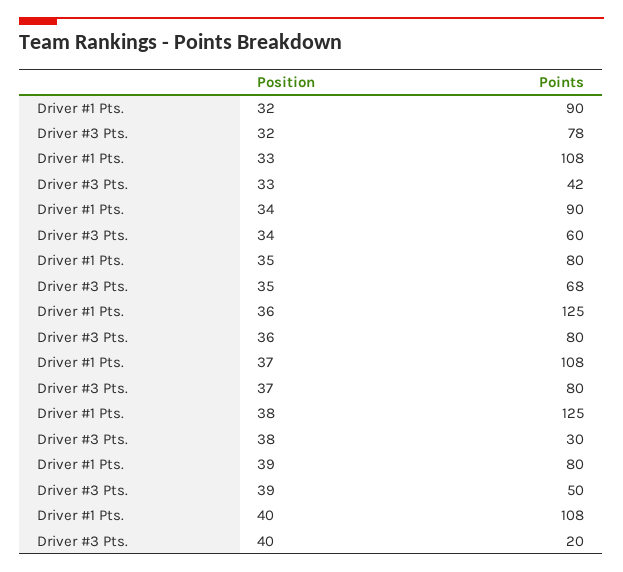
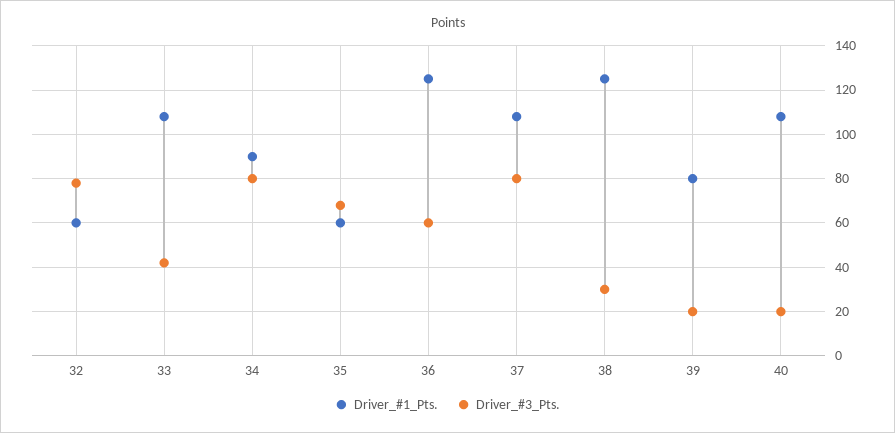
Driver #1 Pts., 32: 90 -> 60
Driver #3 Pts., 34: 60 -> 80
Driver #1 Pts., 35: 80 -> 60
Driver #3 Pts., 36: 80 -> 60
Driver #3 Pts., 39: 50 -> 20

